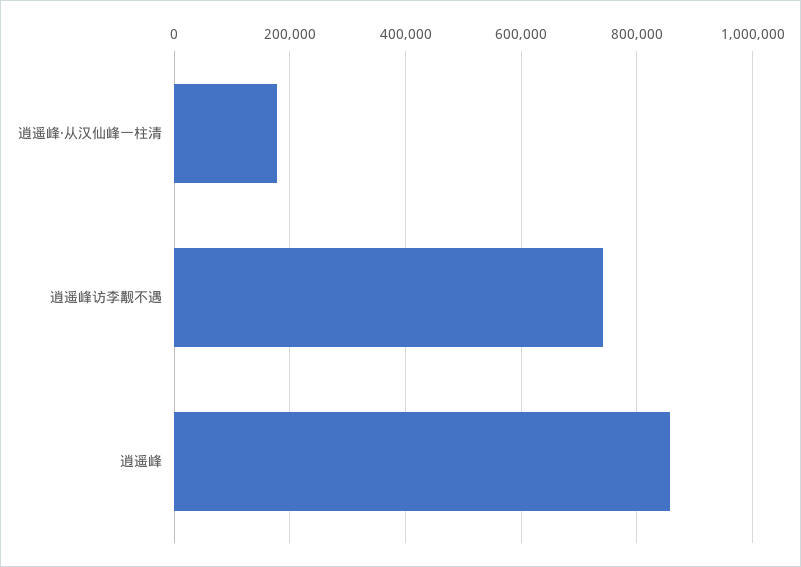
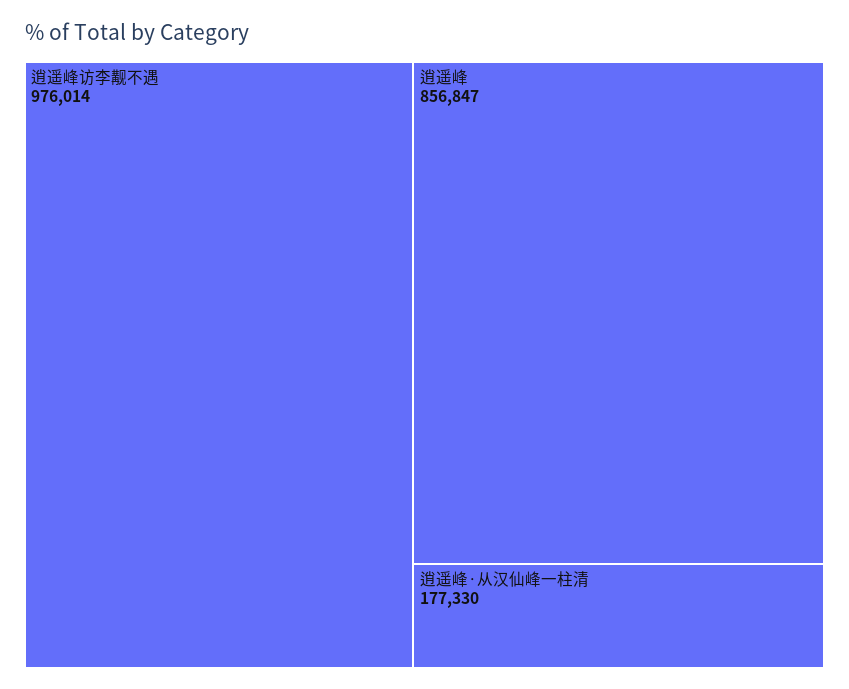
逍遥峰访李觏不遇: 740000 -> 976014

